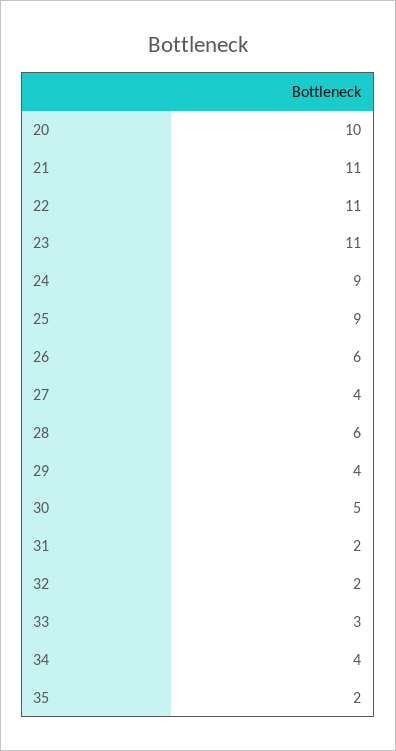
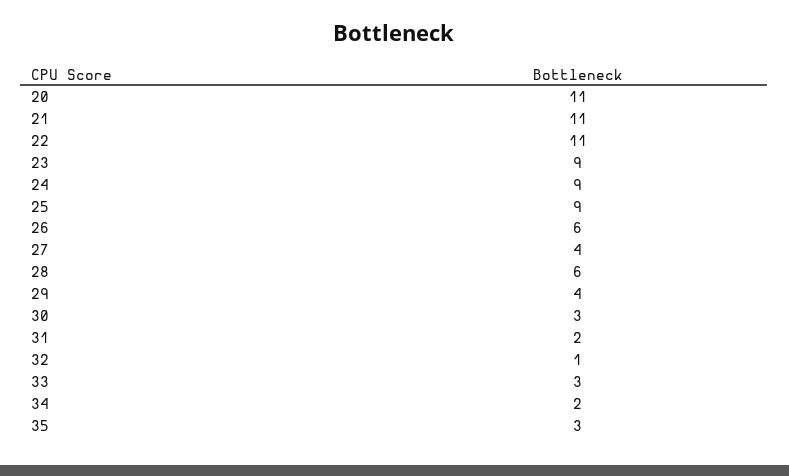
20: 10 -> 11
23: 11 -> 9
30: 5 -> 3
32: 2 -> 1
34: 4 -> 2
35: 2 -> 3

